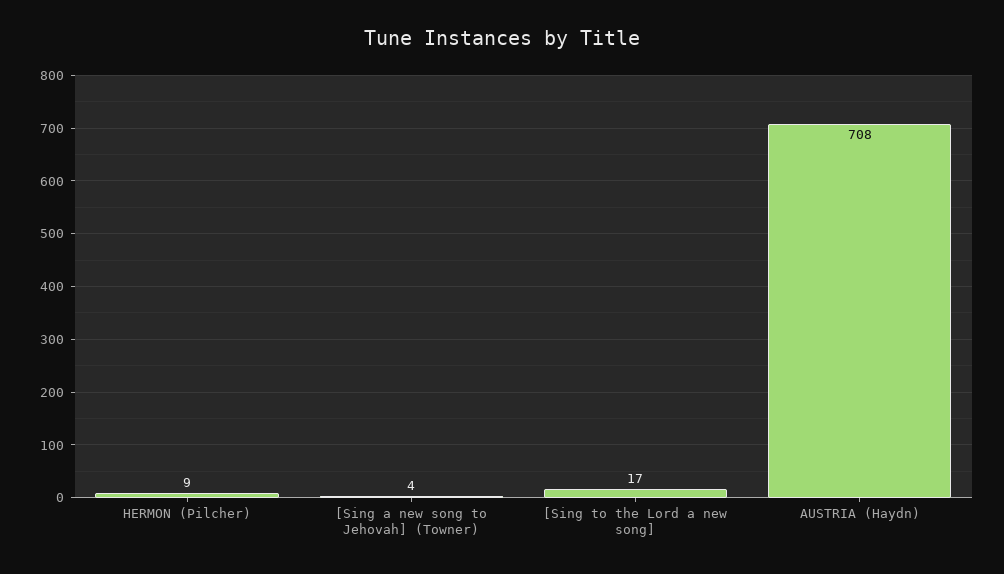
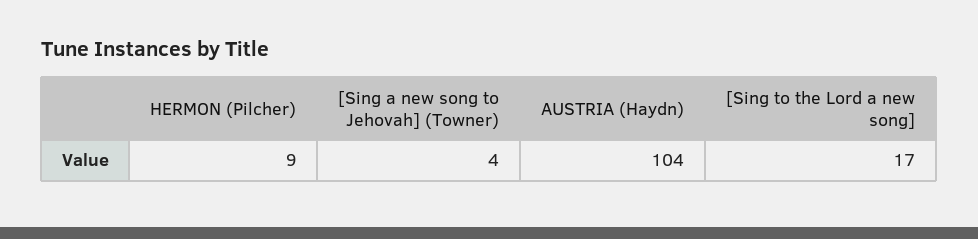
AUSTRIA (Haydn): 708 -> 104

